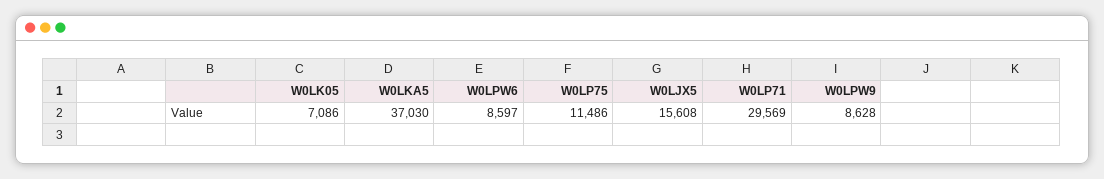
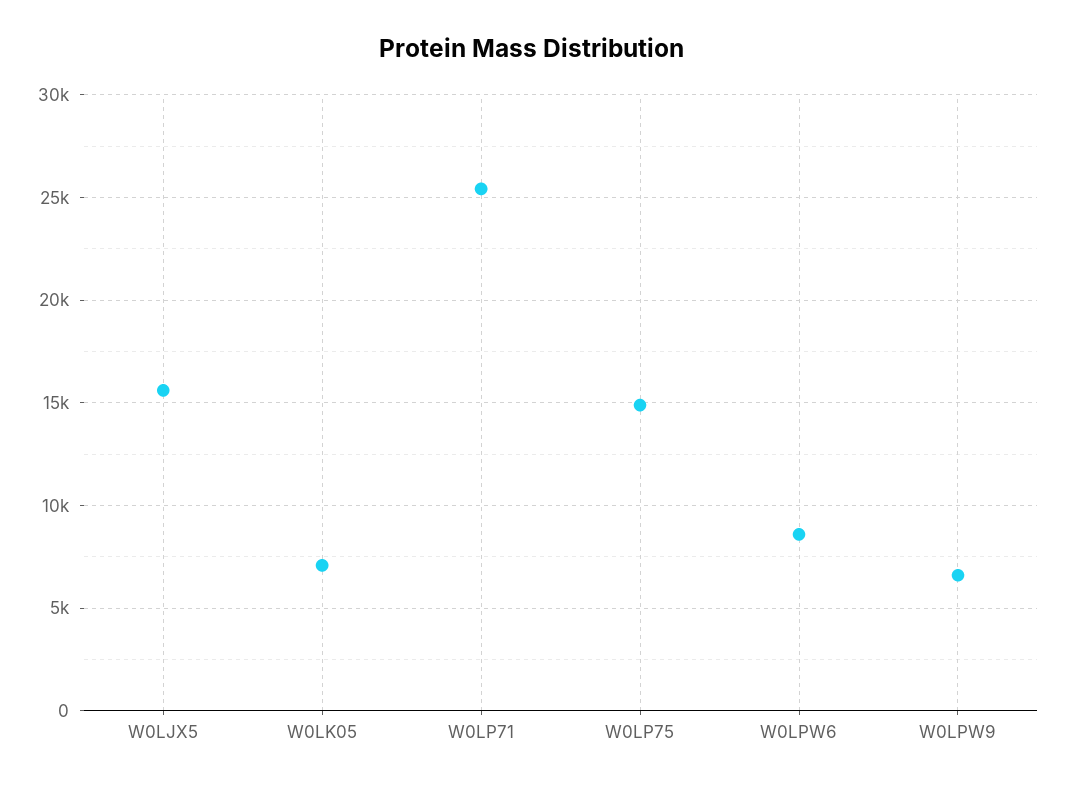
W0LKA5: 37030 -> none
W0LP75: 11486 -> 15000
W0LP71: 29569 -> 25500
W0LPW9: 8628 -> 6500

